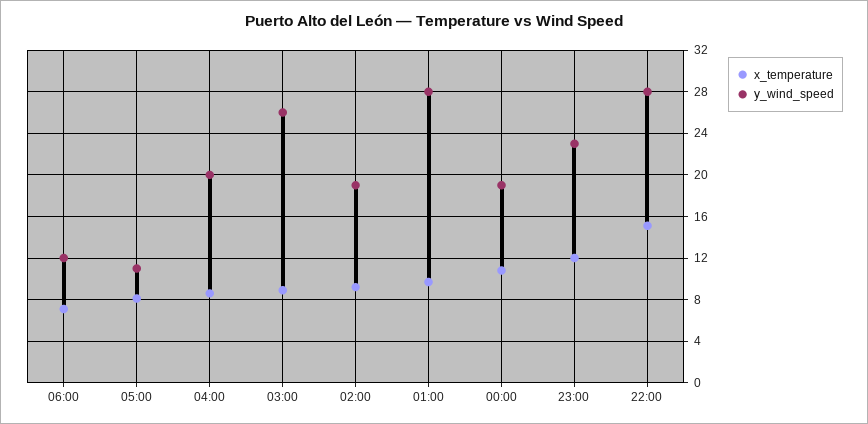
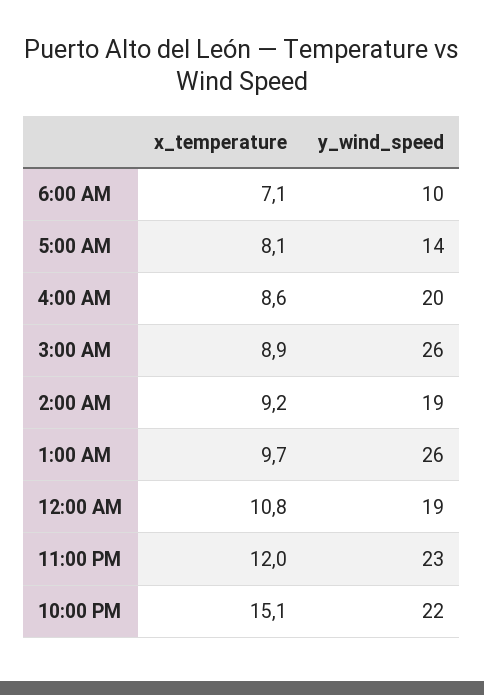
y_wind_speed, 06:00: 12 -> 10
y_wind_speed, 05:00: 11 -> 14
y_wind_speed, 01:00: 28 -> 26
y_wind_speed, 22:00: 28 -> 22

